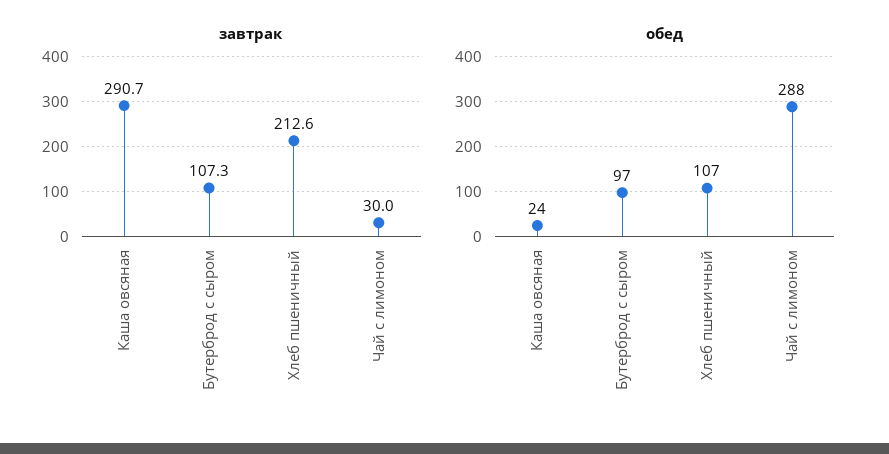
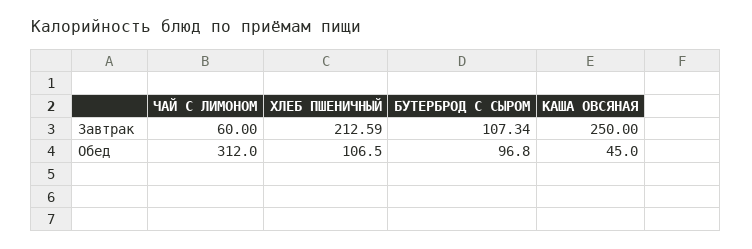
завтрак, Каша овсяная: 290.7 -> 250
завтрак, Чай с лимоном: 30 -> 60
обед, Каша овсяная: 24 -> 45
обед, Чай с лимоном: 288 -> 312

